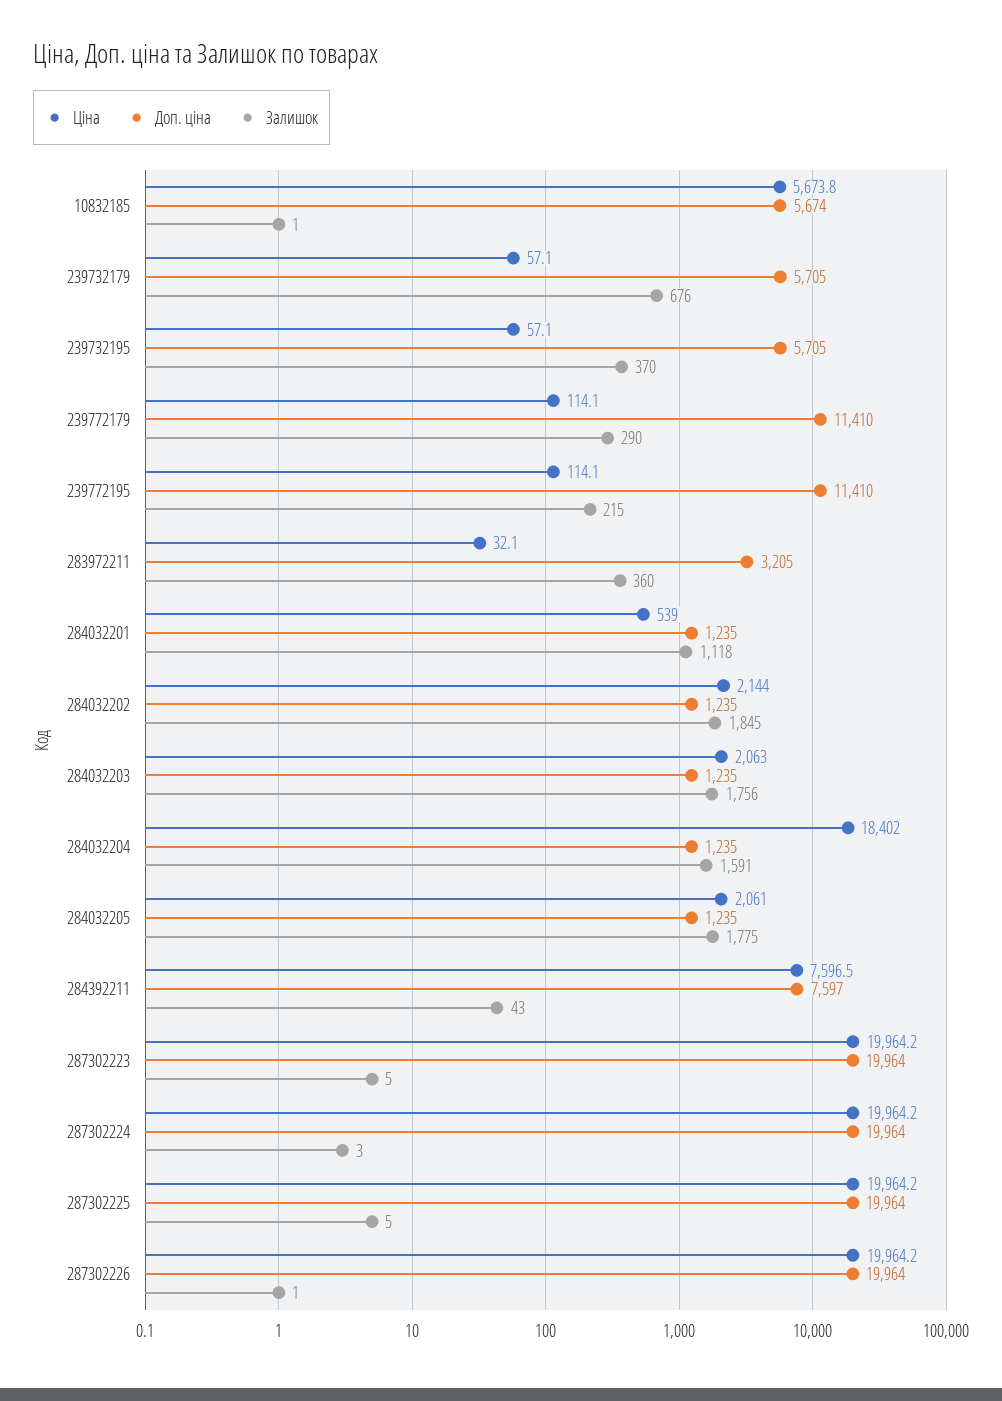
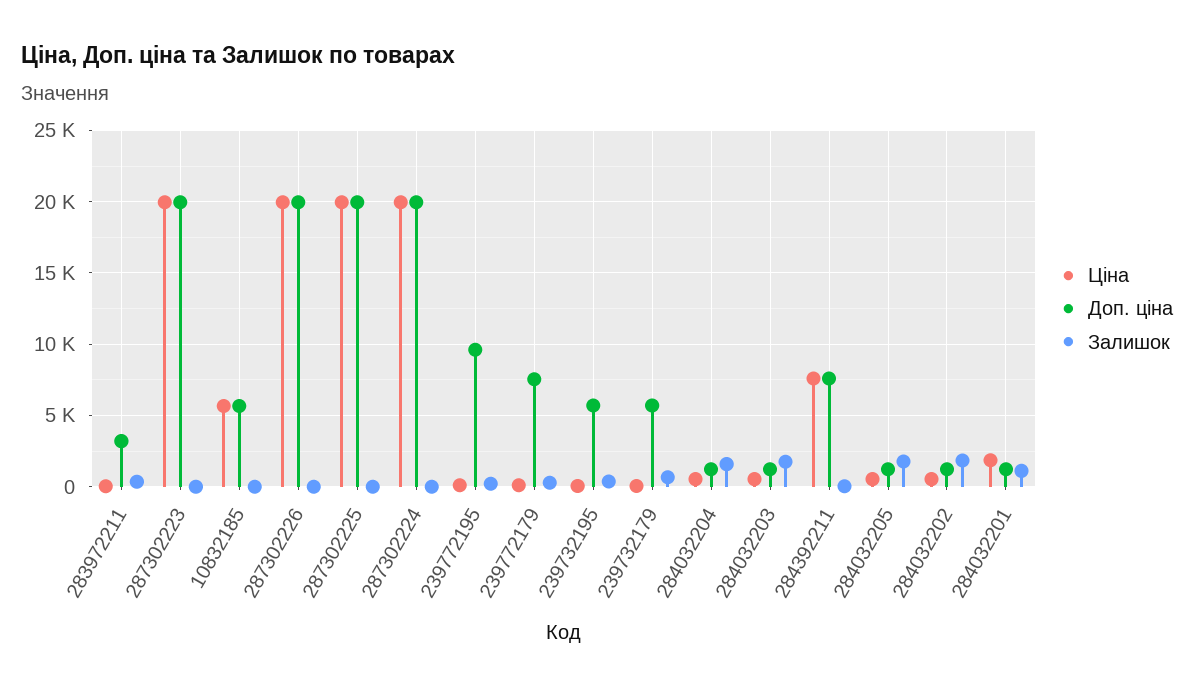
Доп. ціна, 239772179: 11410 -> 7500
Доп. ціна, 239772195: 11410 -> 9500
Ціна, 284032201: 539 -> 2000
Ціна, 284032202: 2144 -> 500
Ціна, 284032203: 2063 -> 500
Ціна, 284032204: 18402 -> 500
Ціна, 284032205: 2061 -> 500

